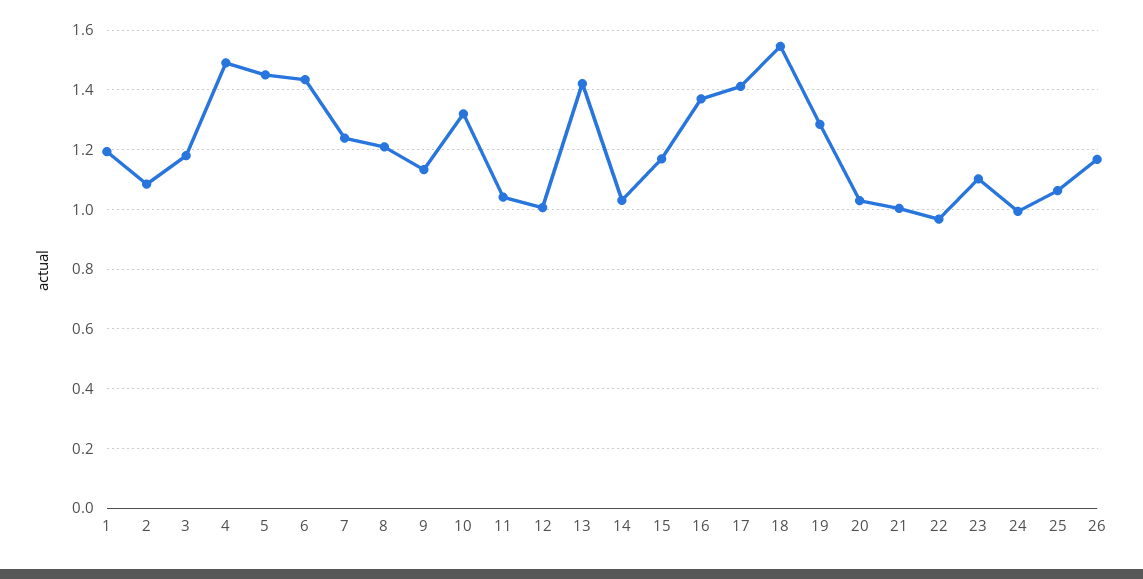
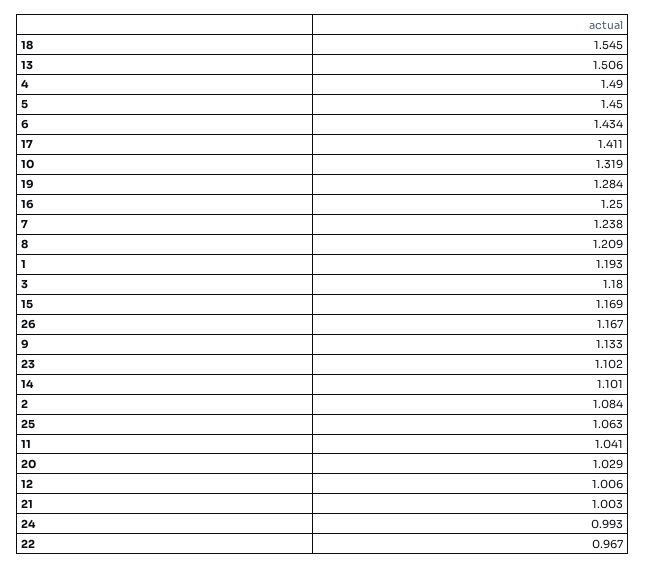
13: 1.425 -> 1.506
14: 1.025 -> 1.101
16: 1.375 -> 1.25

